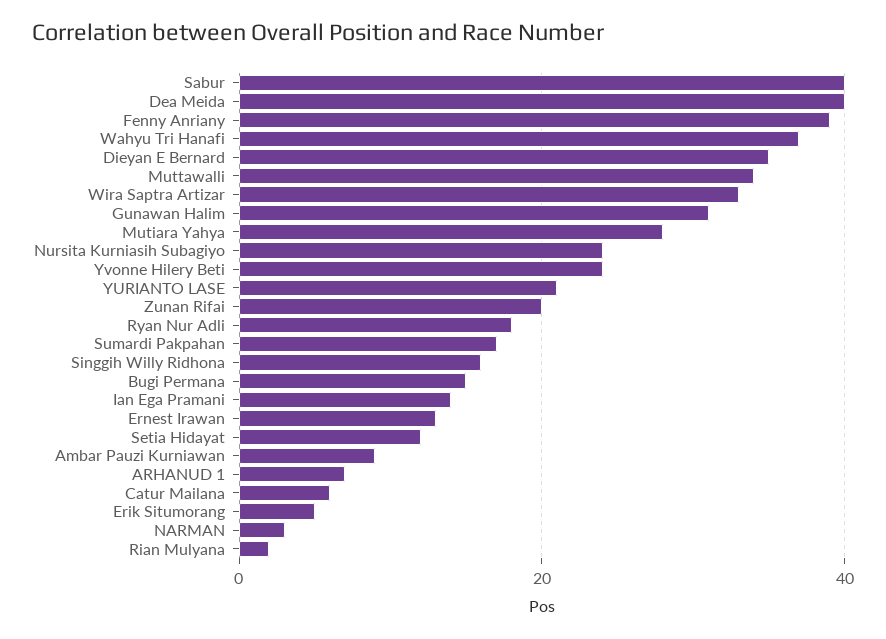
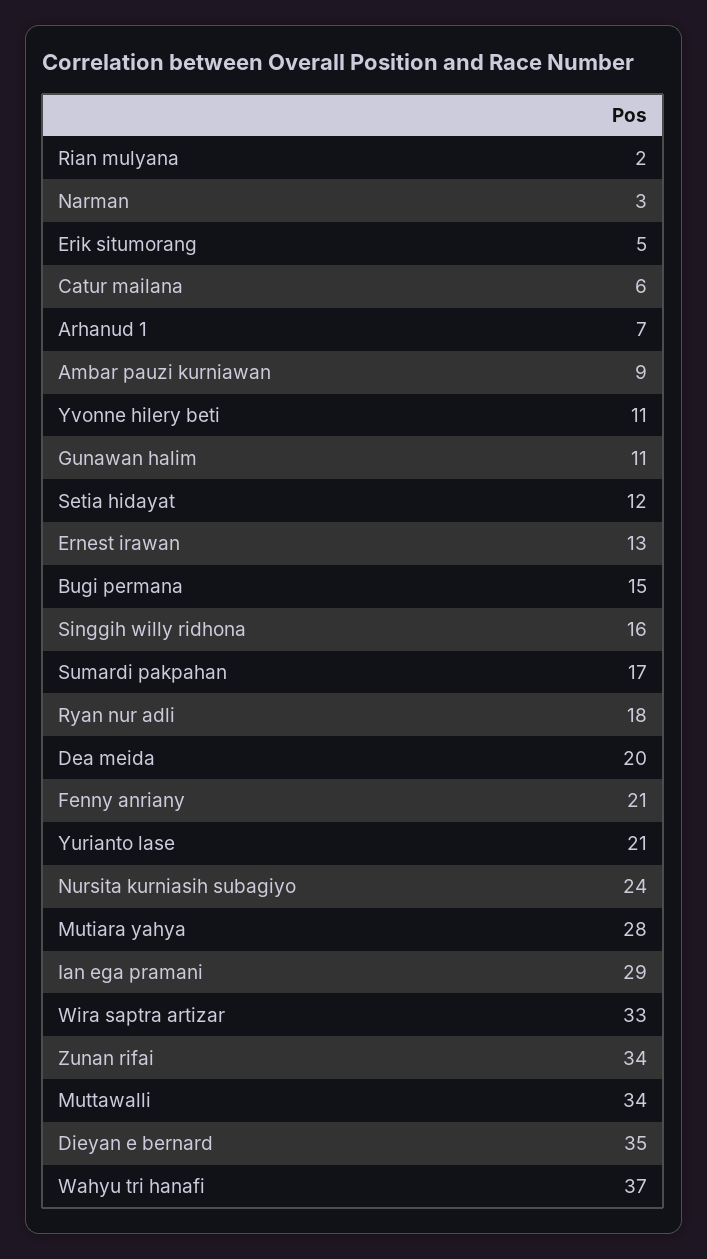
Sabur: 40 -> none
Dea Meida: 40 -> 20
Fenny Anriany: 40 -> 21
Gunawan Halim: 30 -> 11
Yvonne Hilery Beti: 25 -> 11
Zunan Rifai: 20 -> 34
Ian Ega Pramani: 15 -> 29

